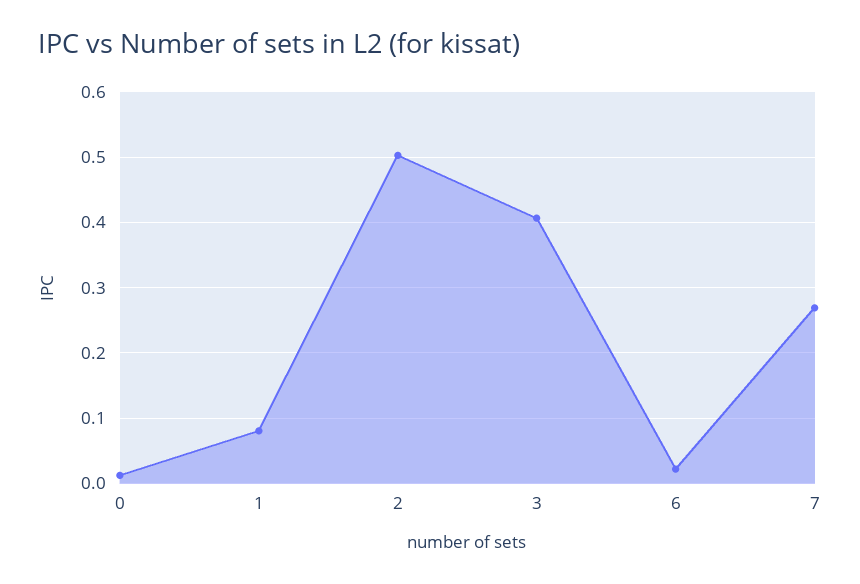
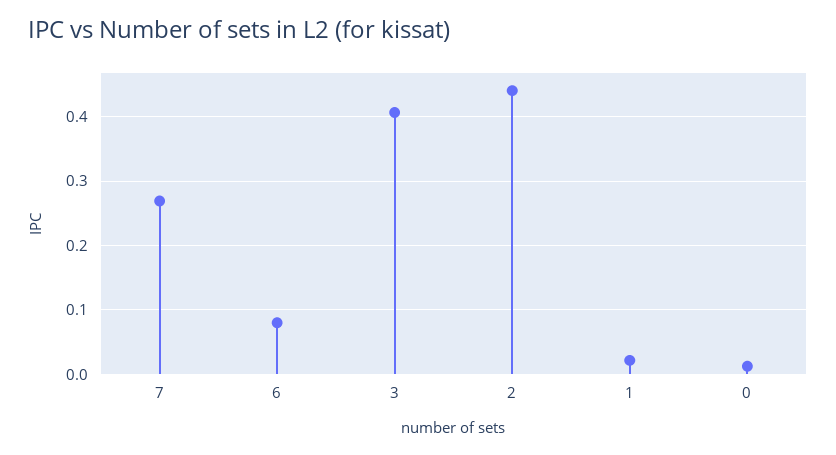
1: 0.08 -> 0.02
2: 0.5 -> 0.44
6: 0.02 -> 0.08

